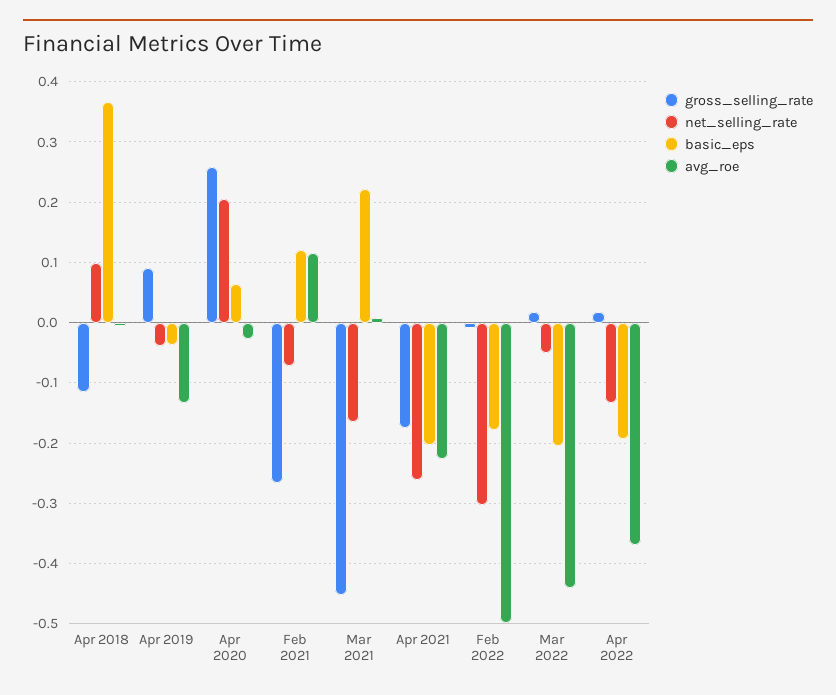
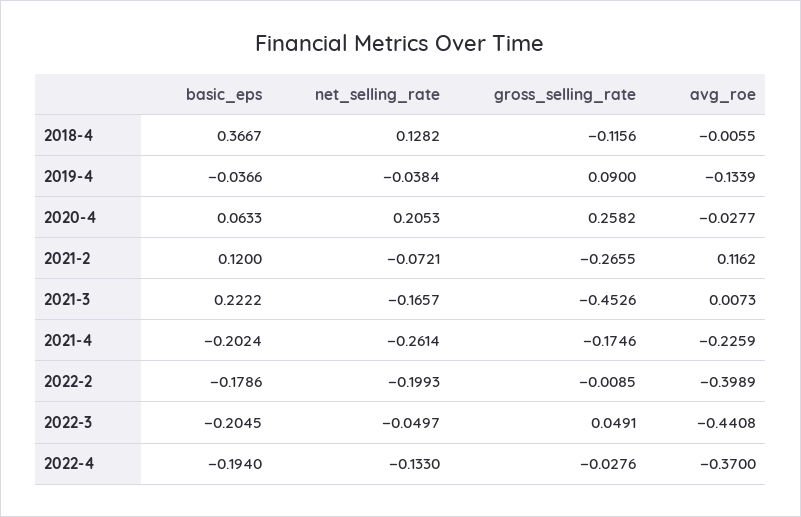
net_selling_rate, Apr 2018: 0.1 -> 0.1282
net_selling_rate, Feb 2022: -0.3 -> -0.1993
avg_roe, Feb 2022: -0.5 -> -0.3989
gross_selling_rate, Mar 2022: 0.02 -> 0.0491
gross_selling_rate, Apr 2022: 0.02 -> -0.0276

